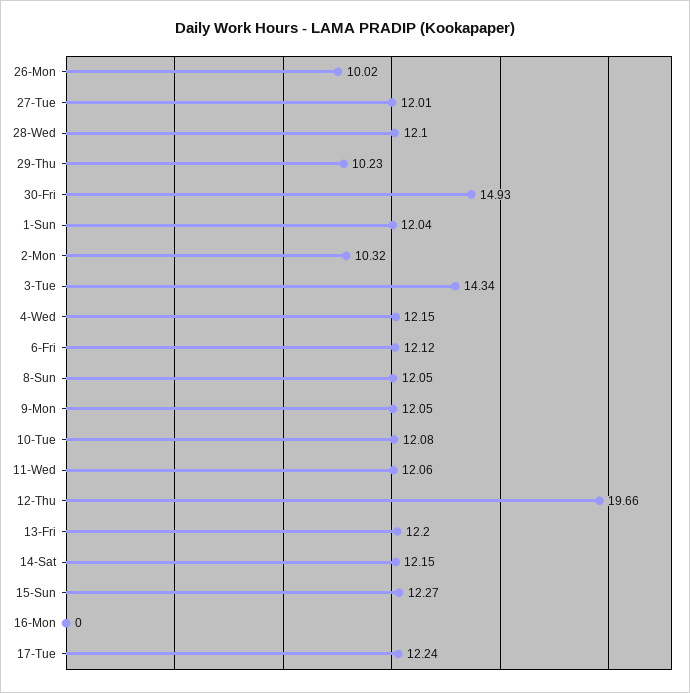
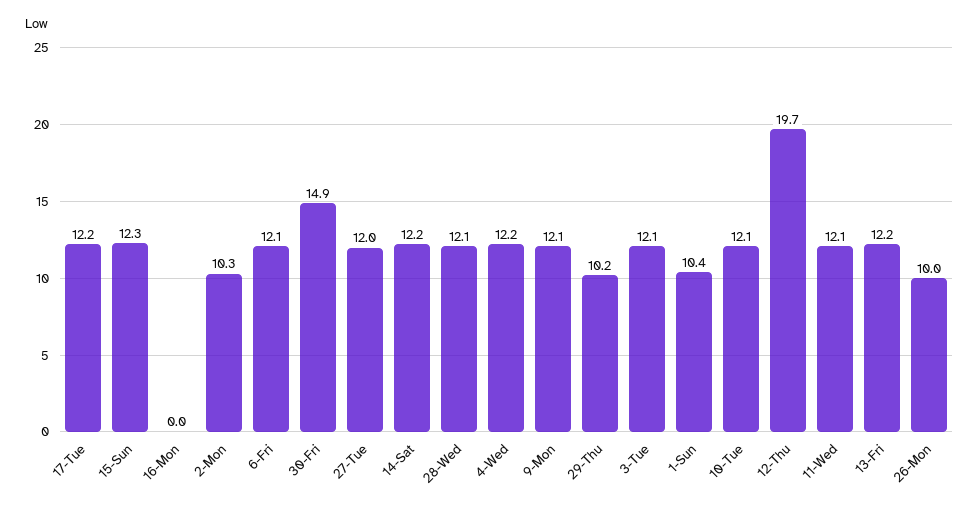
1-Sun: 12.04 -> 10.4
3-Tue: 14.34 -> 12.1
8-Sun: 12.05 -> none

